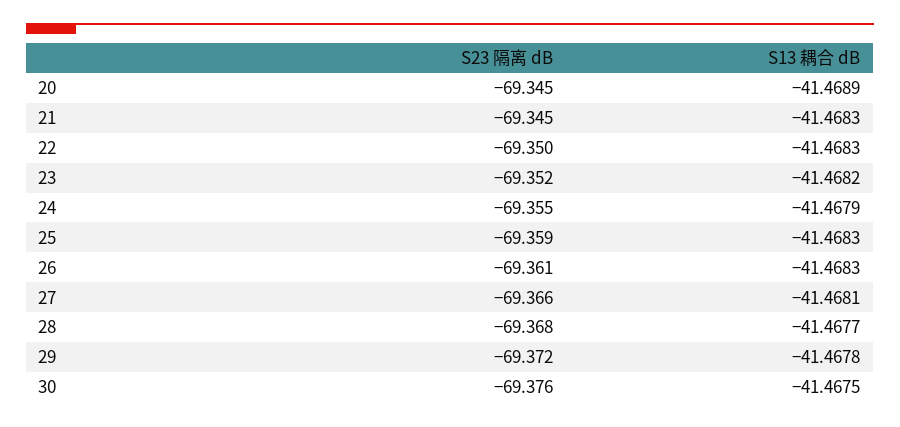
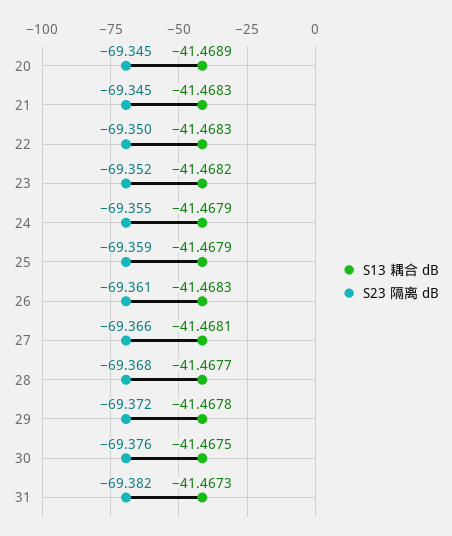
S13 耦合 dB, 25: -41.4683 -> -41.4679
S13 耦合 dB, 31: none -> -41.4673
S23 隔离 dB, 31: none -> -69.382

